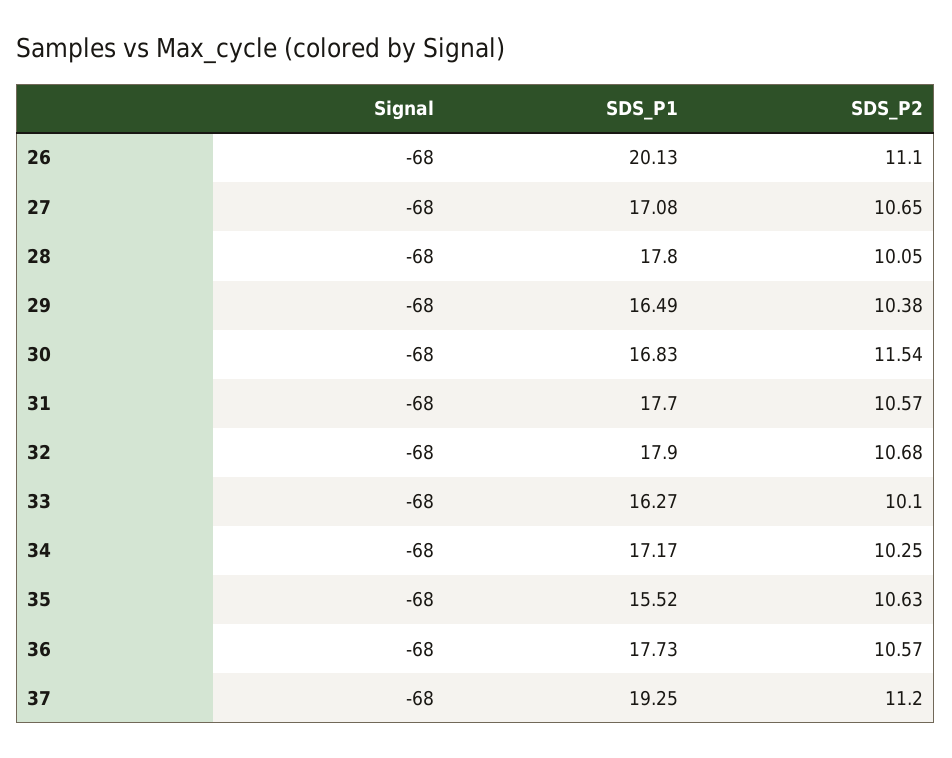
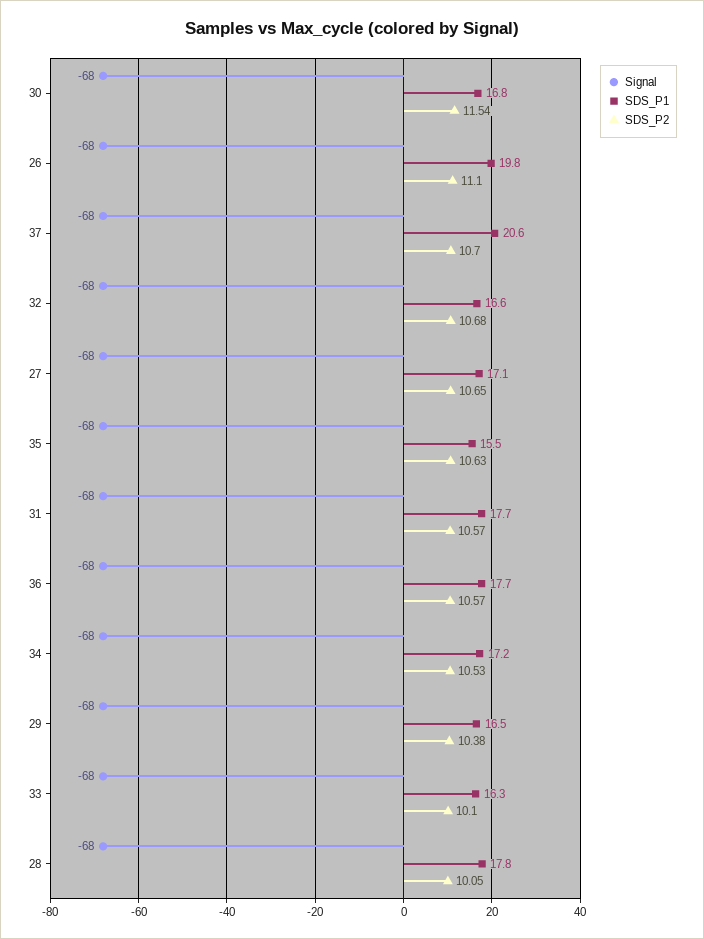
SDS_P1, 26: 20.13 -> 19.8
SDS_P1, 32: 17.9 -> 16.6
SDS_P2, 34: 10.25 -> 10.53
SDS_P1, 37: 19.25 -> 20.6
SDS_P2, 37: 11.2 -> 10.7

